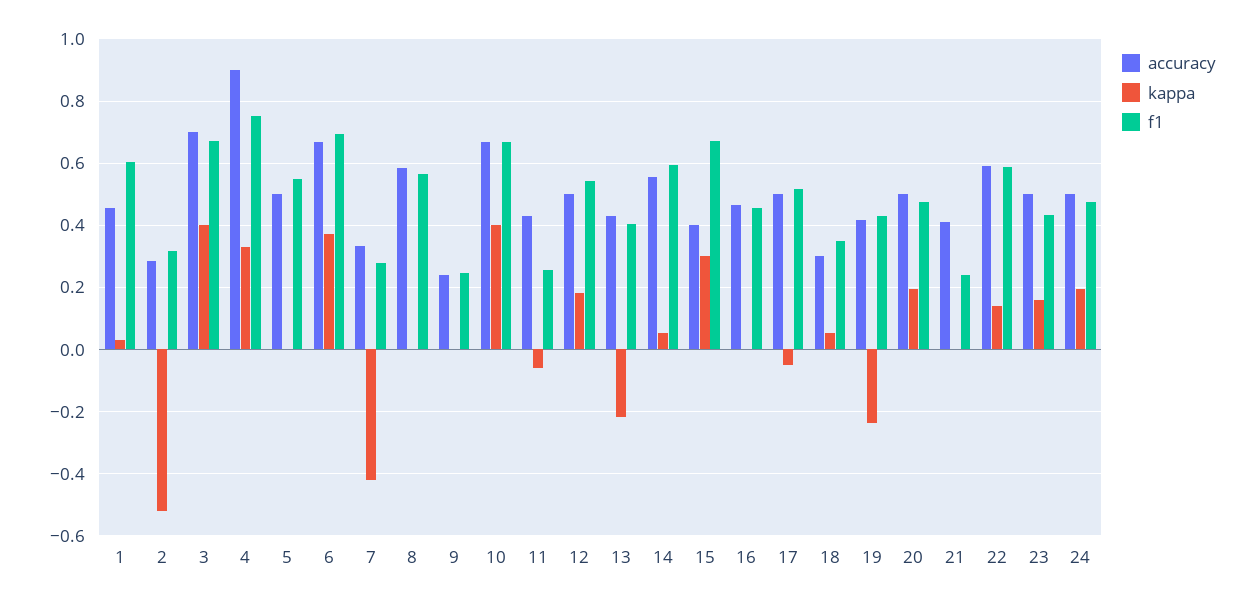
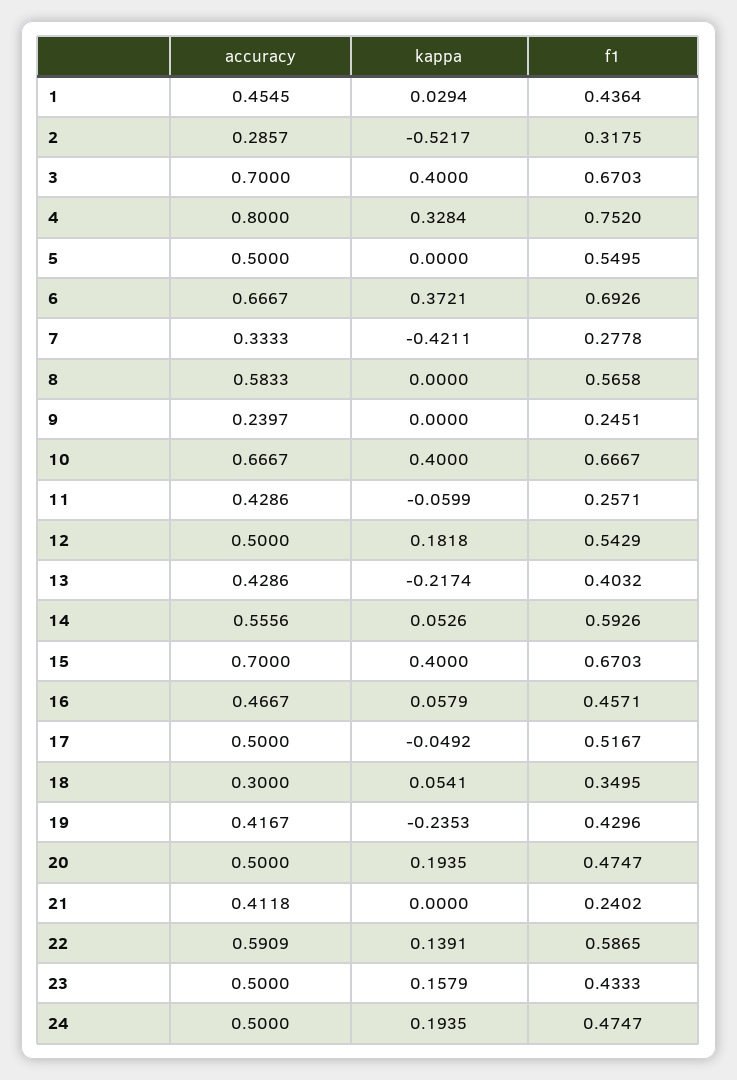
f1, 1: 0.6 -> 0.4364
accuracy, 4: 0.9 -> 0.8
accuracy, 15: 0.4 -> 0.7
kappa, 15: 0.3 -> 0.4
kappa, 16: 0 -> 0.0579

